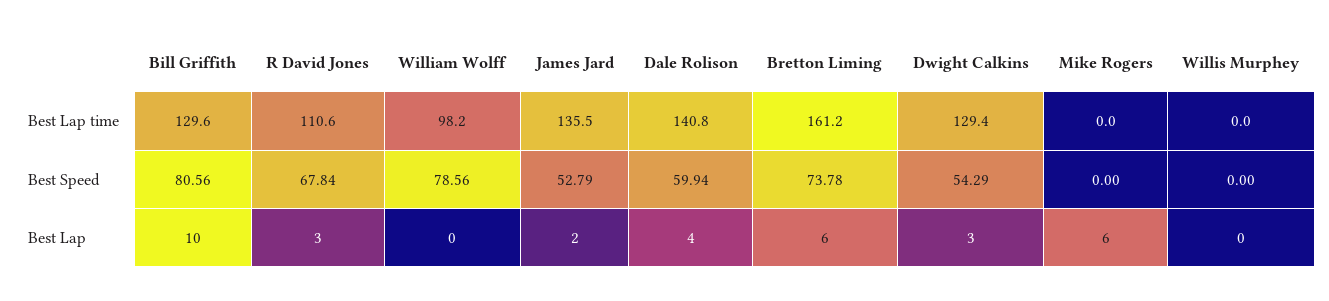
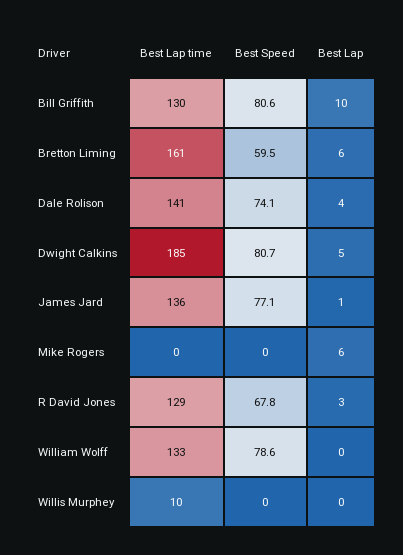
R David Jones, Best Lap time: 110.6 -> 129
William Wolff, Best Lap time: 98.2 -> 133
Dwight Calkins, Best Lap time: 129.4 -> 185
Willis Murphey, Best Lap time: 0 -> 10
James Jard, Best Speed: 52.79 -> 77.1
Dale Rolison, Best Speed: 59.94 -> 74.1
Bretton Liming, Best Speed: 73.78 -> 59.5
Dwight Calkins, Best Speed: 54.29 -> 80.7
James Jard, Best Lap: 2 -> 1
Dwight Calkins, Best Lap: 3 -> 5

